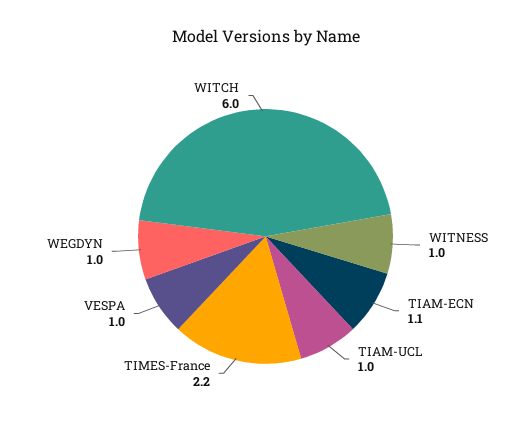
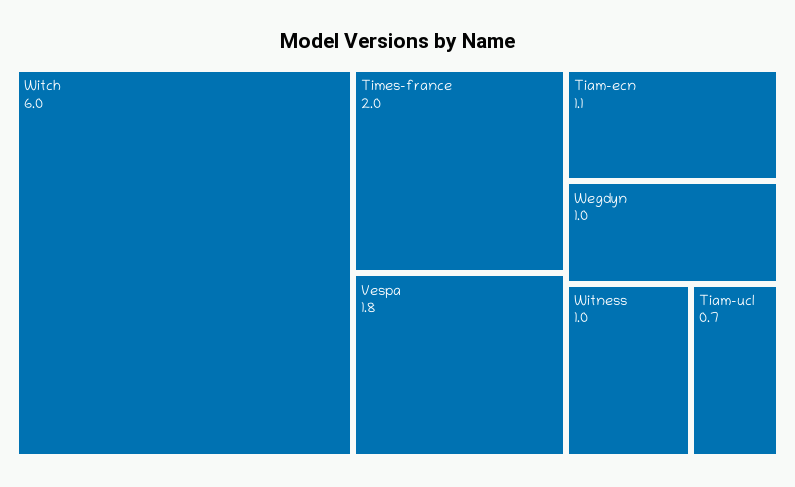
TIAM-UCL: 1 -> 0.7
TIMES-France: 2.2 -> 2
VESPA: 1 -> 1.8

